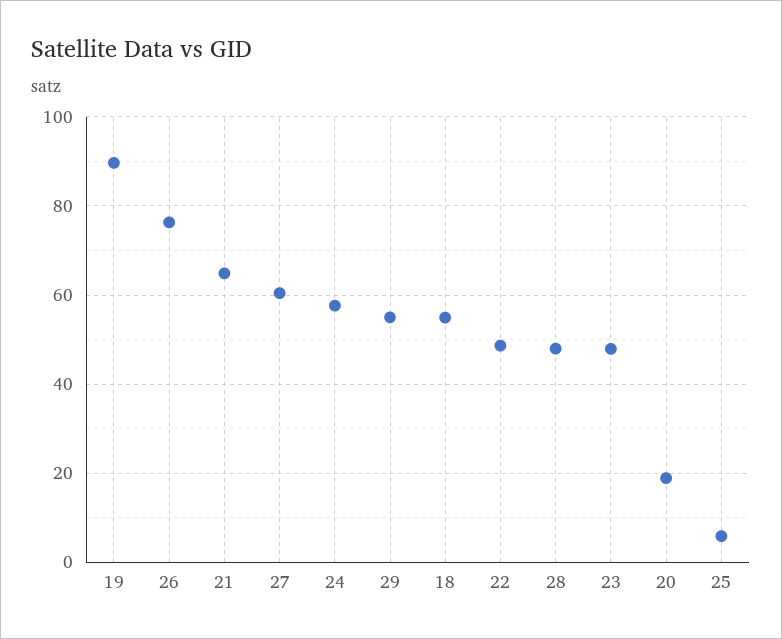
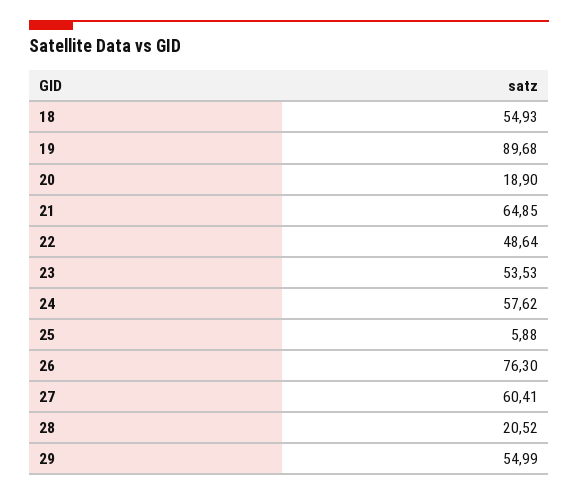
28: 48 -> 20.52
23: 48 -> 53.53

